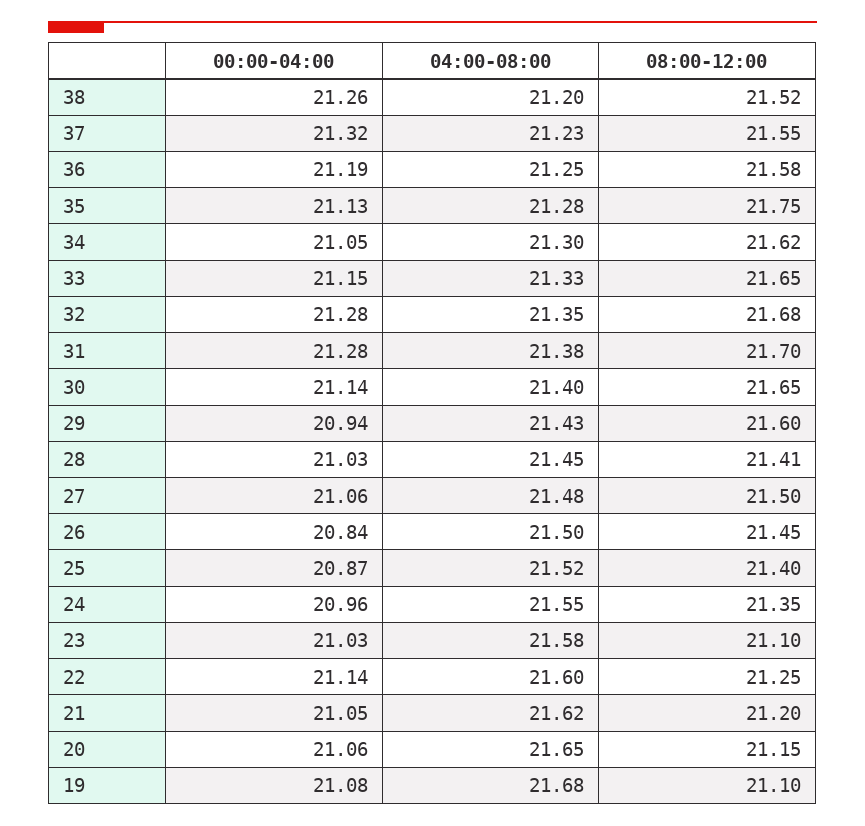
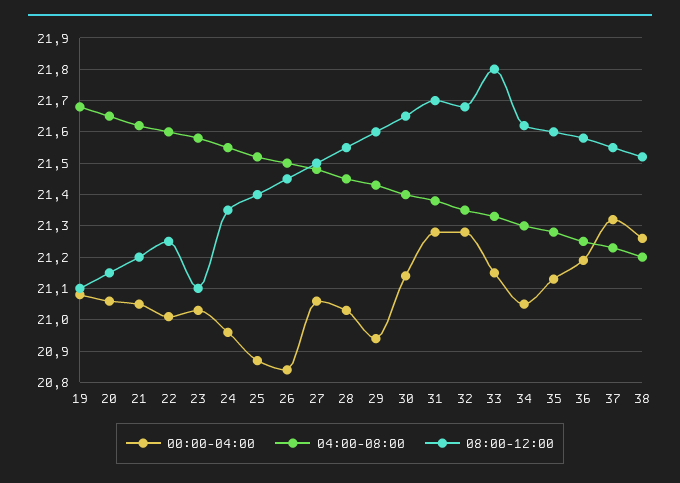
08:00-12:00, 35: 21.75 -> 21.6
08:00-12:00, 33: 21.65 -> 21.8
08:00-12:00, 28: 21.41 -> 21.55
00:00-04:00, 22: 21.14 -> 21

